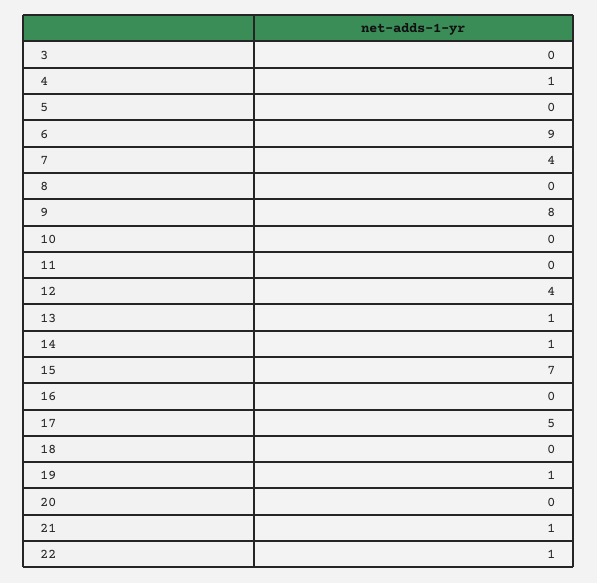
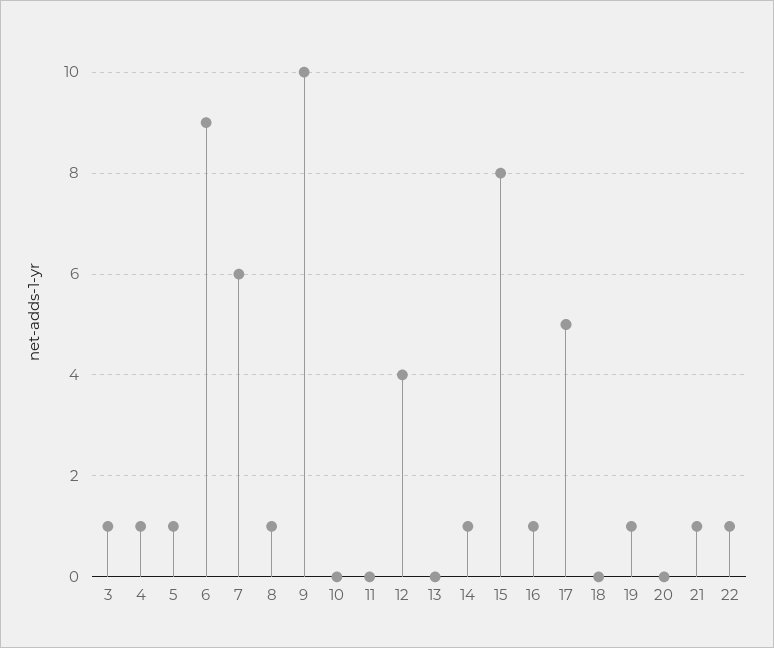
3: 0 -> 1
5: 0 -> 1
7: 4 -> 6
8: 0 -> 1
9: 8 -> 10
13: 1 -> 0
15: 7 -> 8
16: 0 -> 1

